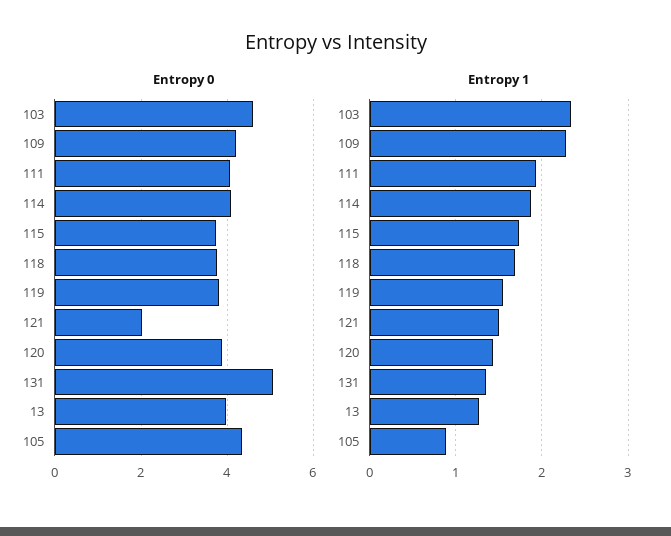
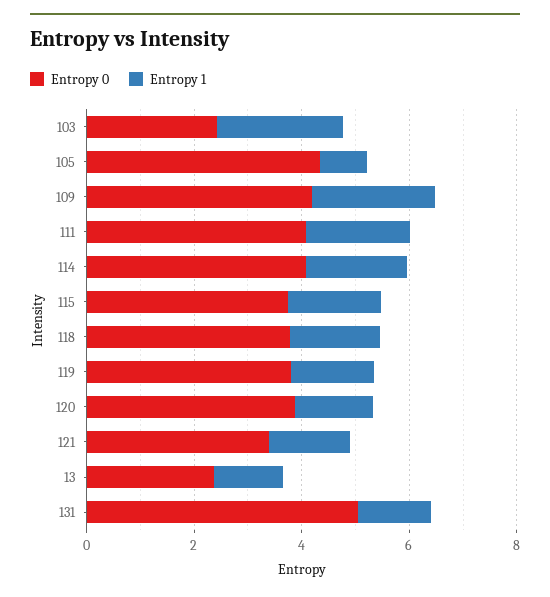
Entropy 0, 103: 4.6 -> 2.5
Entropy 0, 121: 2 -> 3.5
Entropy 0, 13: 4 -> 2.5

